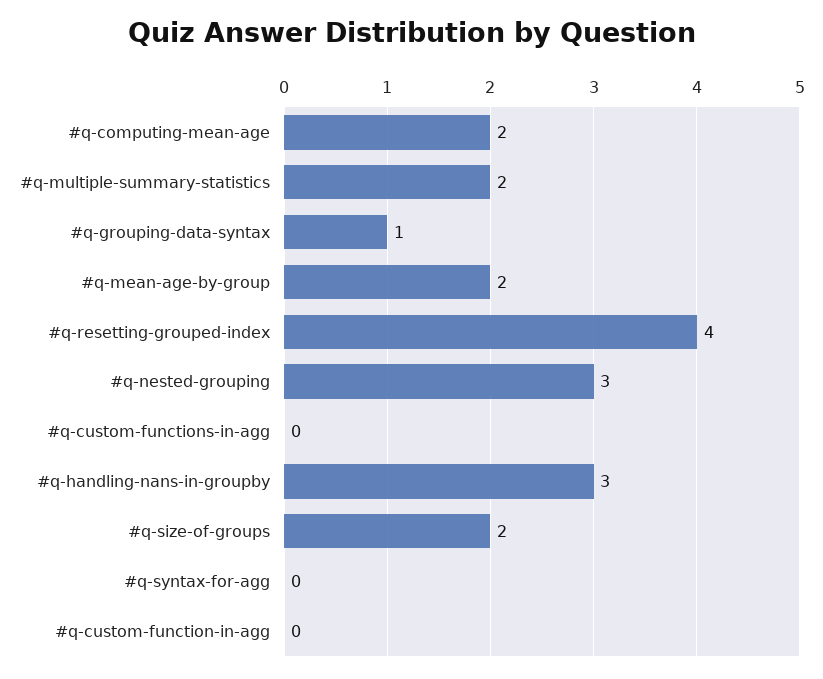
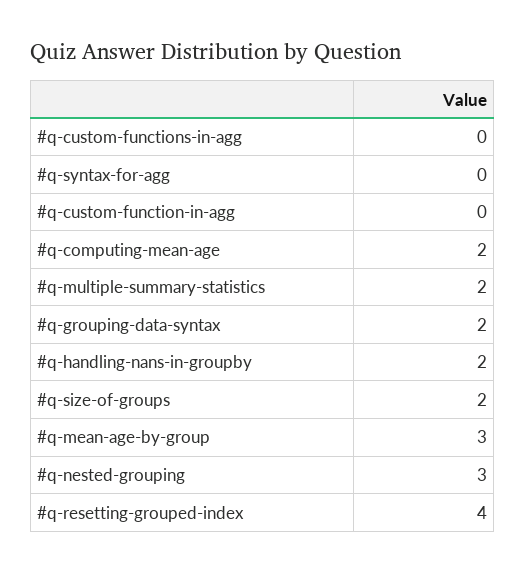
#q-grouping-data-syntax: 1 -> 2
#q-mean-age-by-group: 2 -> 3
#q-handling-nans-in-groupby: 3 -> 2

